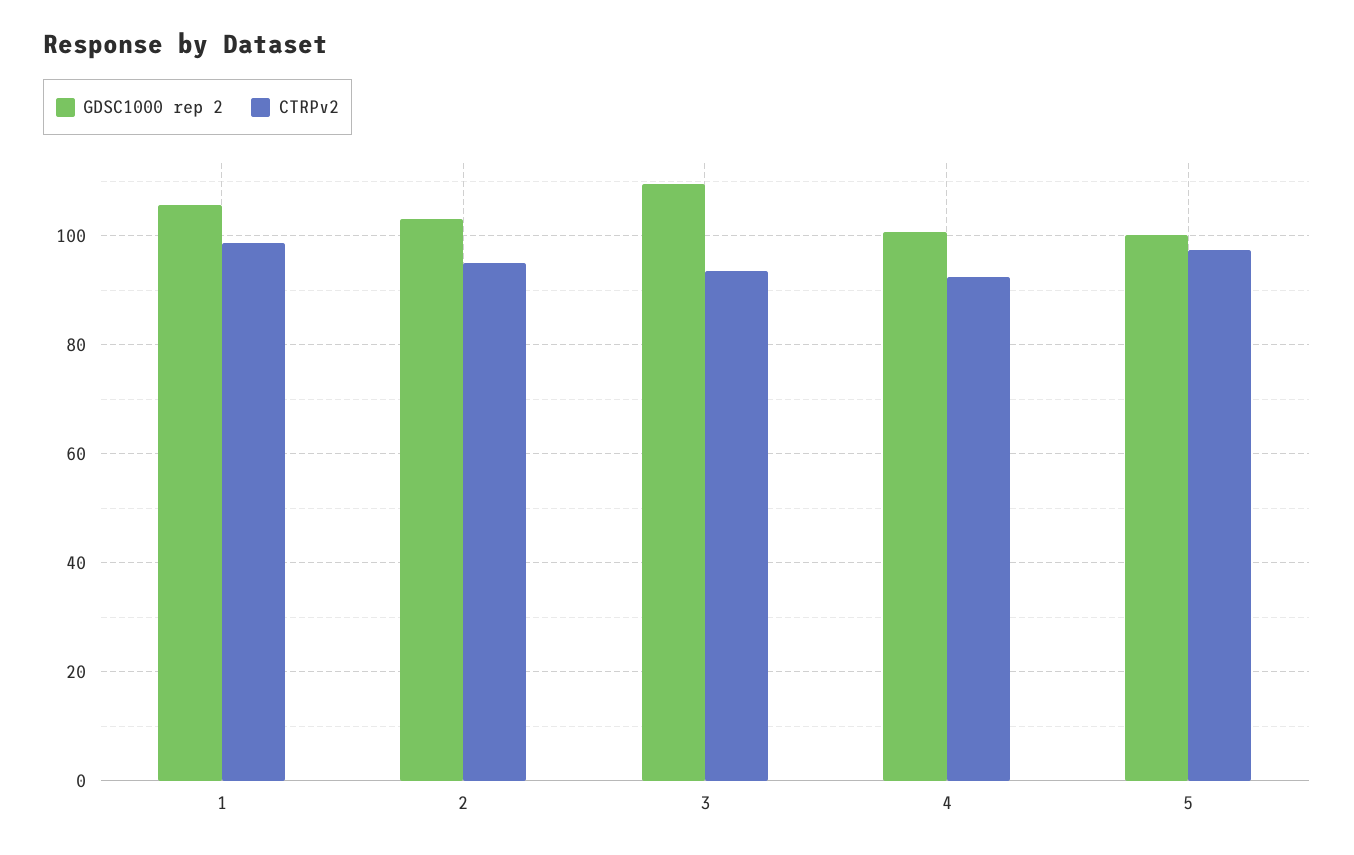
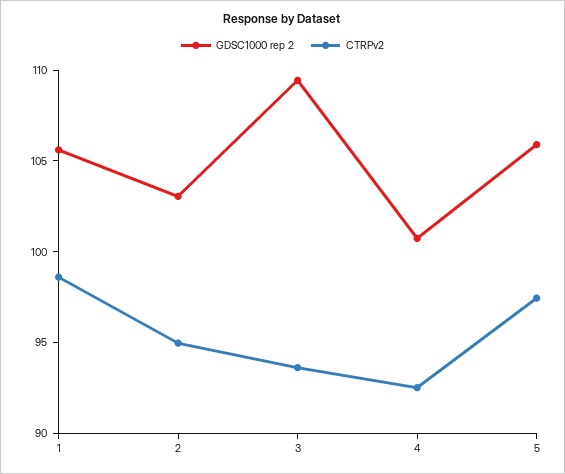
GDSC1000 rep 2, 5: 100 -> 106

